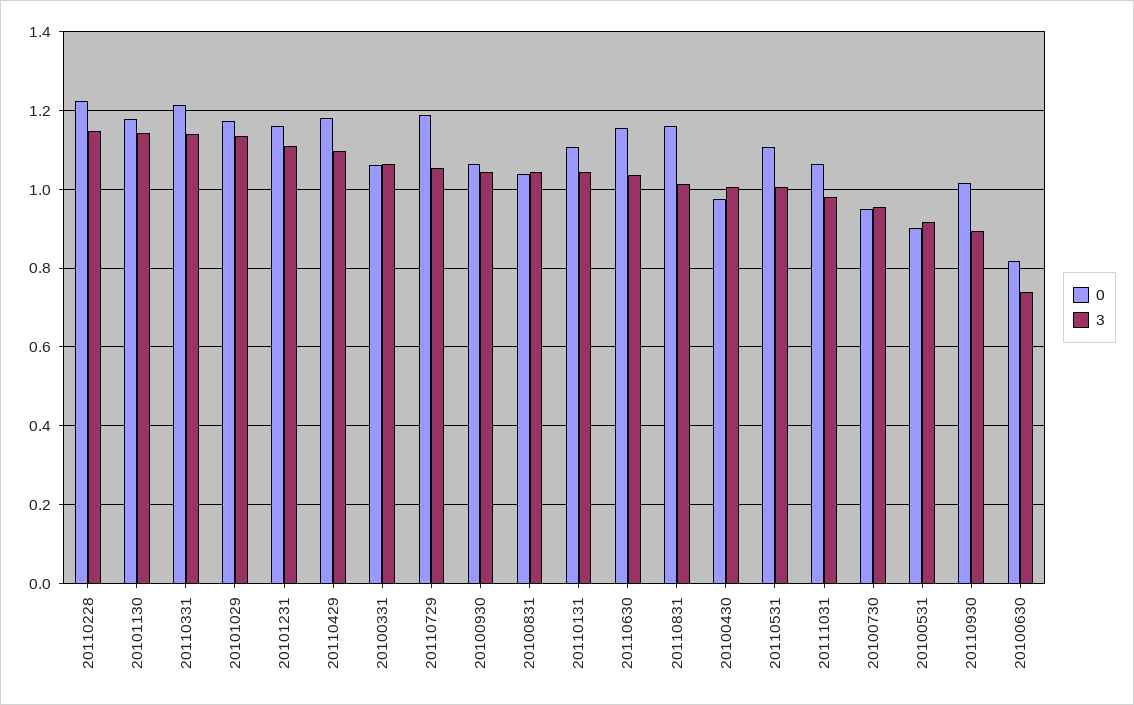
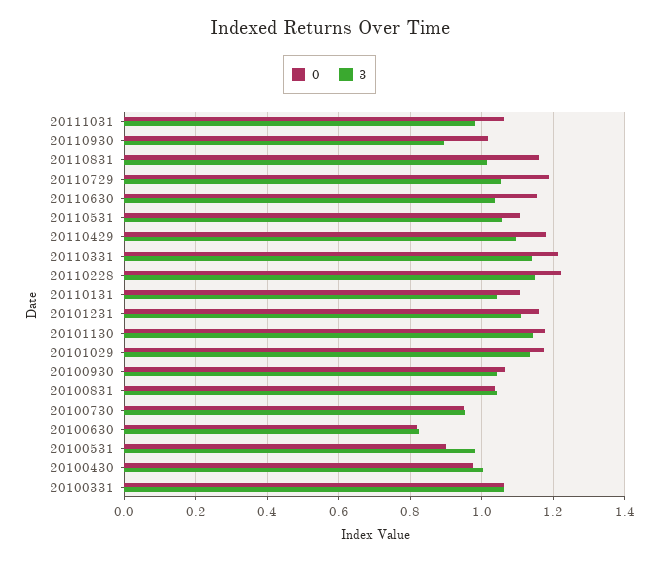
3, 20110531: 1 -> 1.06
3, 20100531: 0.92 -> 0.98
3, 20100630: 0.74 -> 0.82

